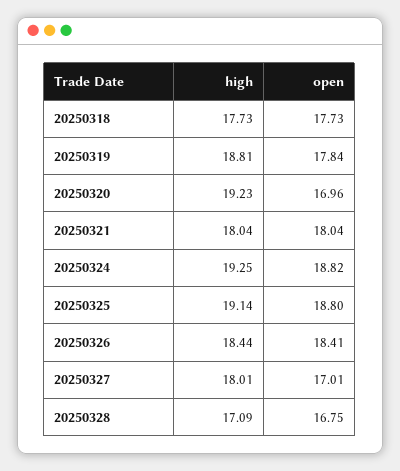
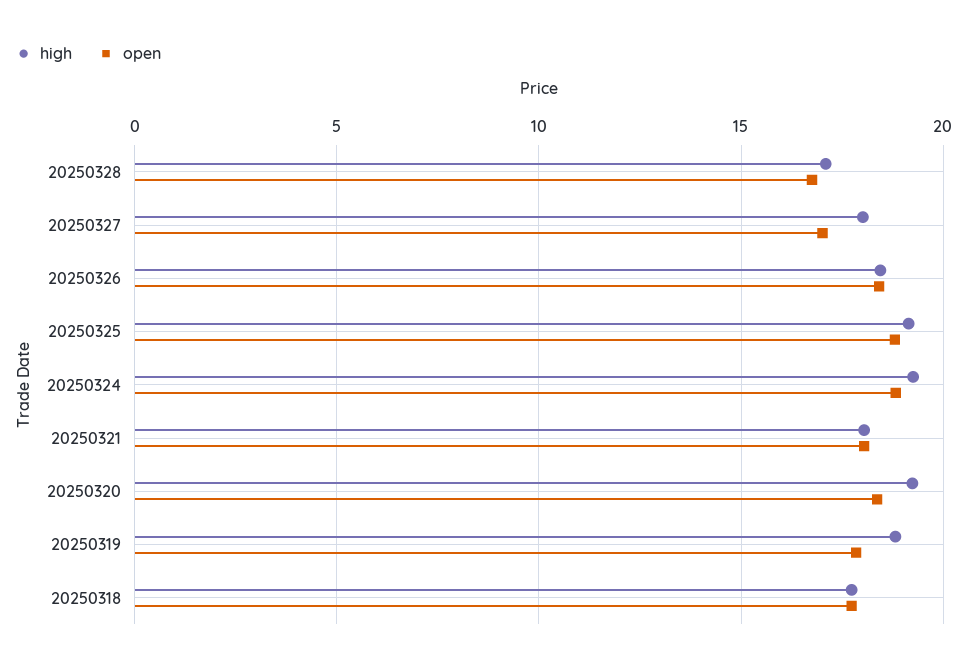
open, 20250320: 16.96 -> 18.5

